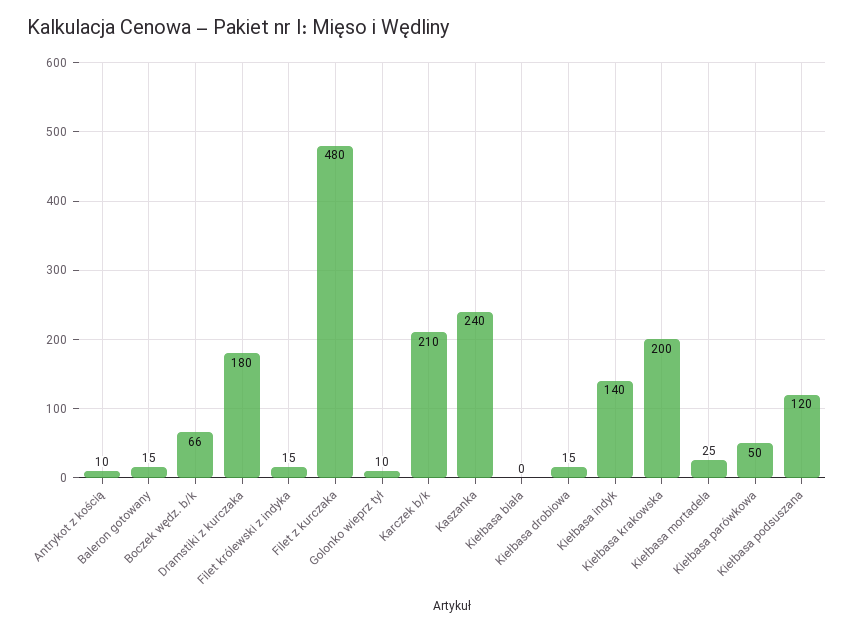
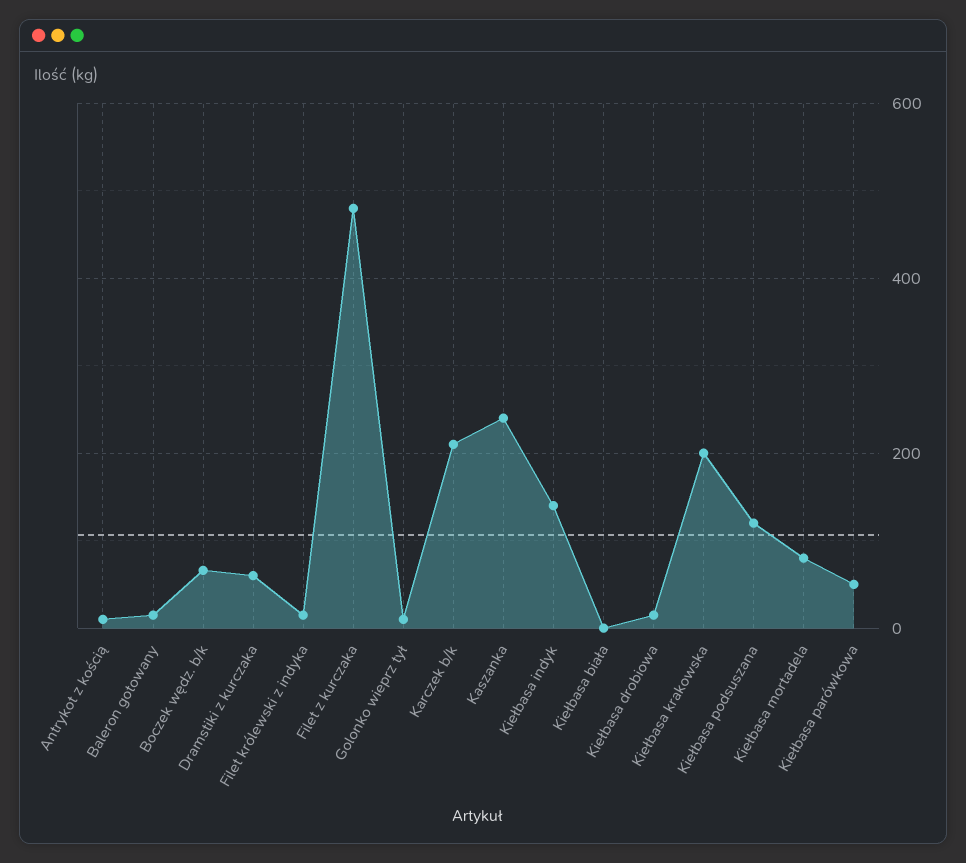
Dramstiki z kurczaka: 180 -> 60
Kiełbasa mortadela: 25 -> 80

